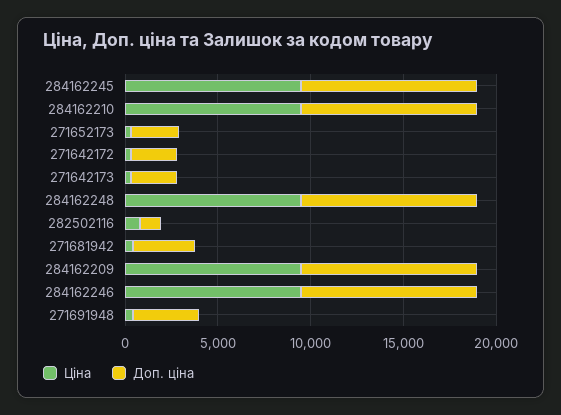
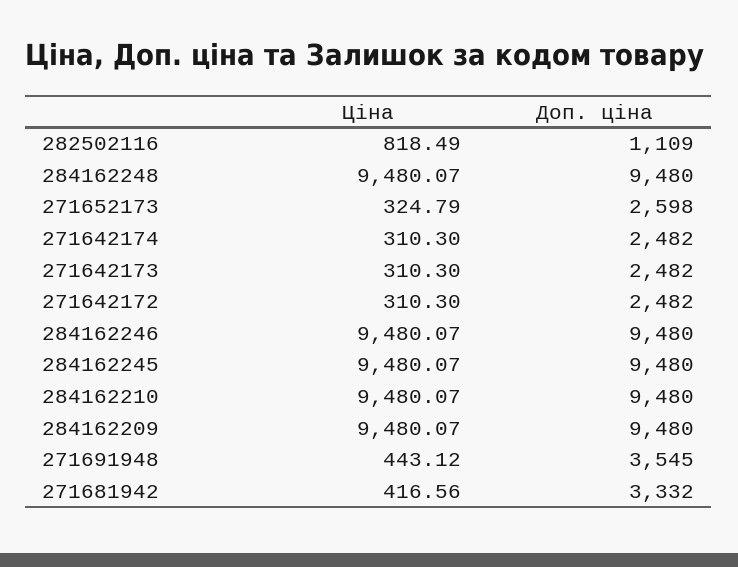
Ціна, 271642174: none -> 310.3
Доп. ціна, 271642174: none -> 2482

